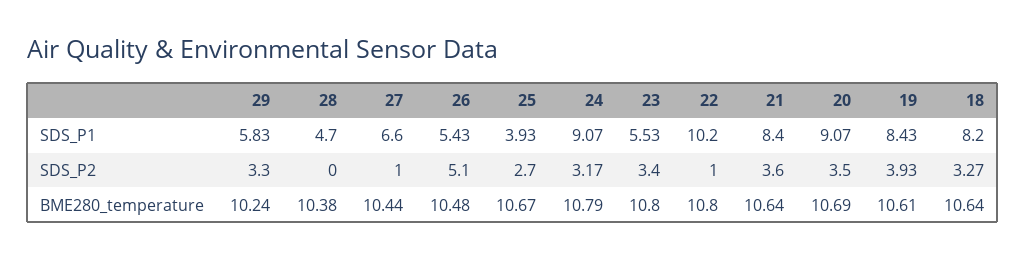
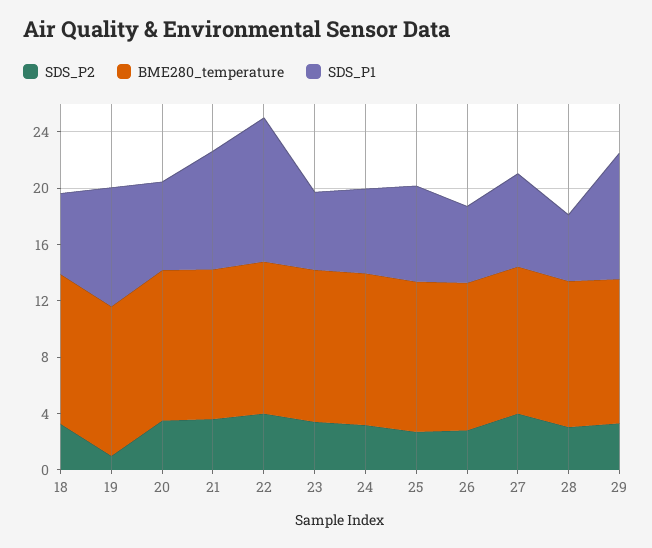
SDS_P1, 29: 5.83 -> 9
SDS_P1, 25: 3.93 -> 7
SDS_P1, 24: 9.07 -> 6
SDS_P1, 20: 9.07 -> 6
SDS_P1, 18: 8.2 -> 6
SDS_P2, 28: 0 -> 3
SDS_P2, 27: 1 -> 4
SDS_P2, 26: 5.1 -> 3
SDS_P2, 22: 1 -> 4
SDS_P2, 19: 3.93 -> 1

